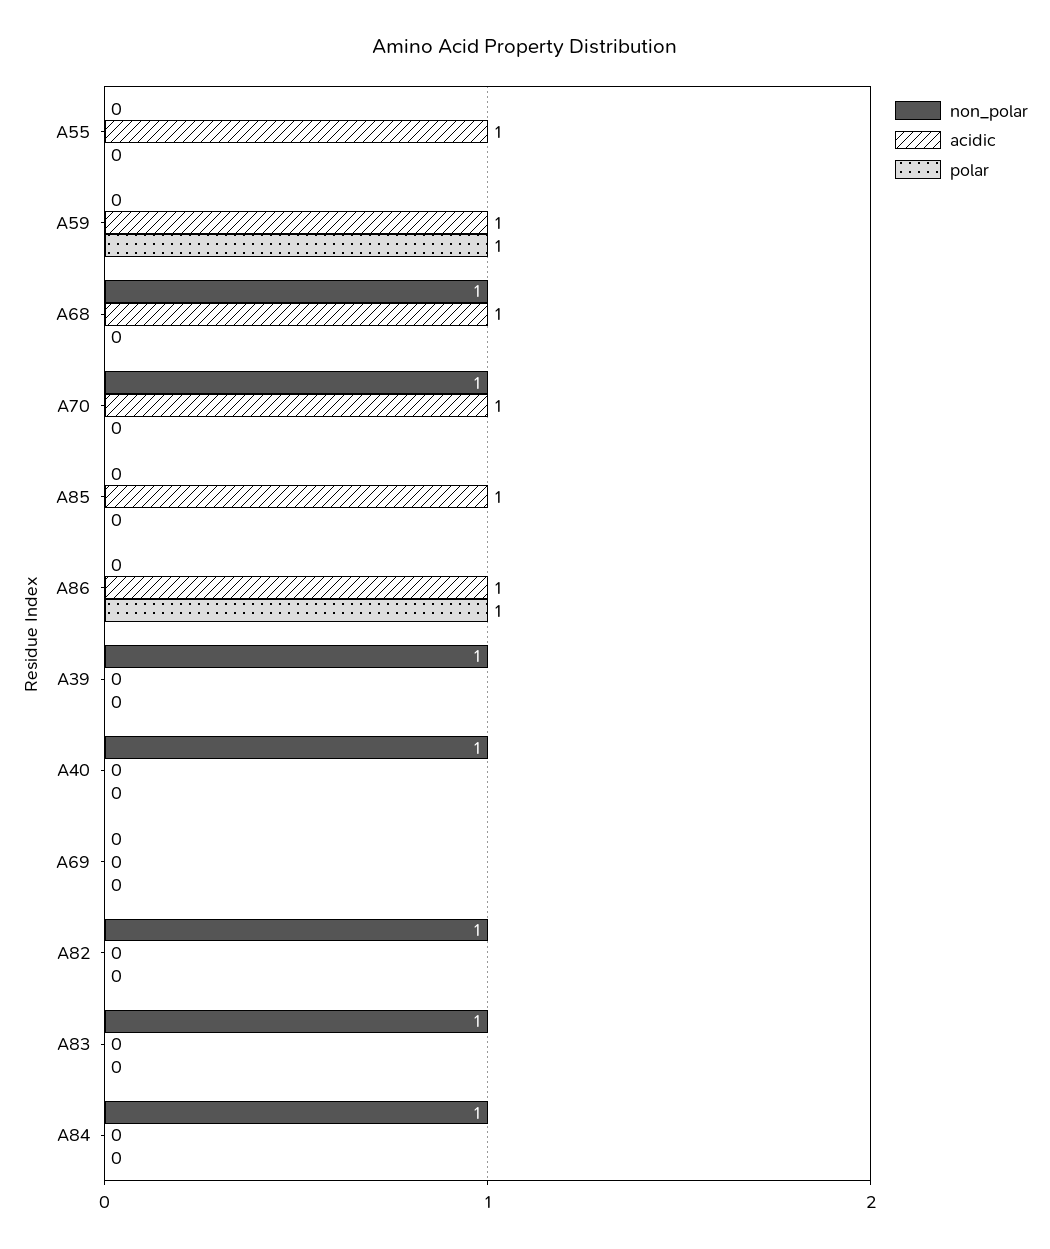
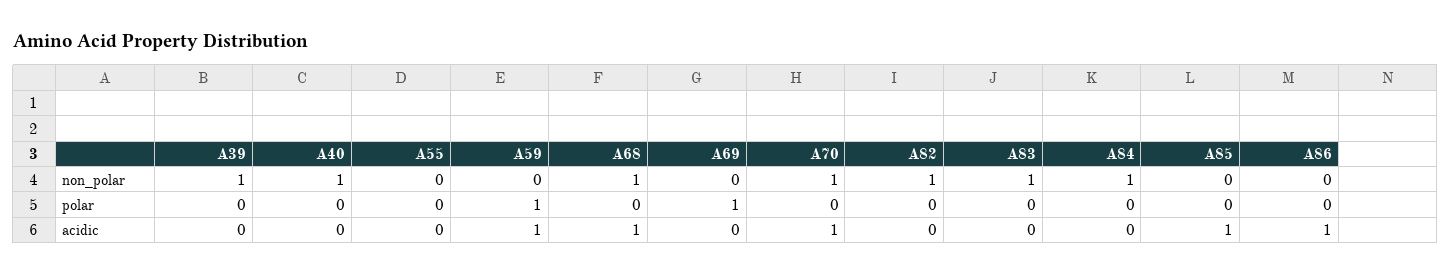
acidic, A55: 1 -> 0
polar, A86: 1 -> 0
polar, A69: 0 -> 1

